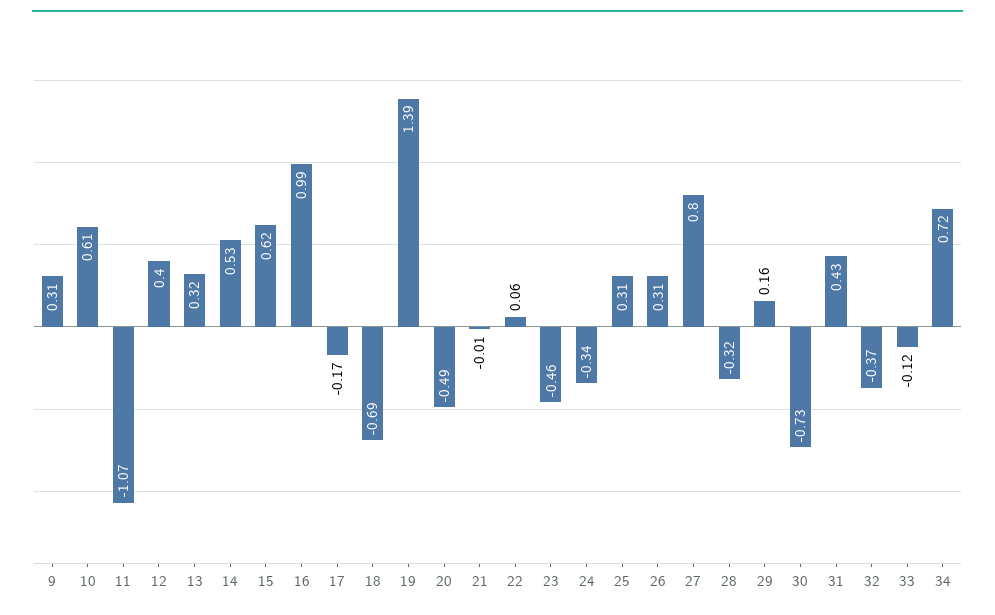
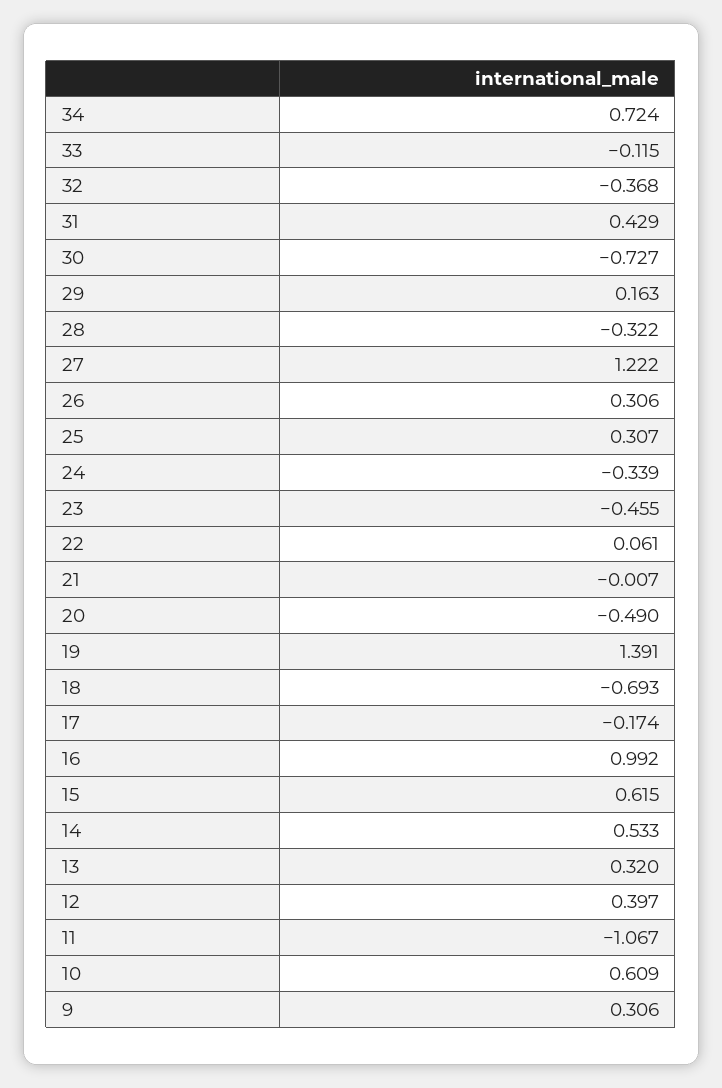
27: 0.8 -> 1.222

